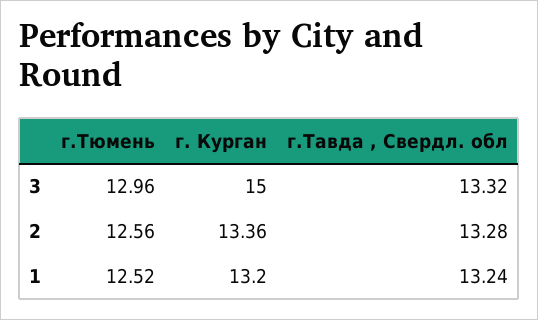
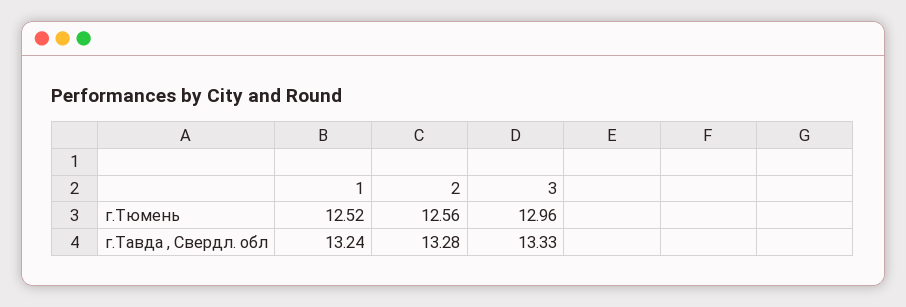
г. Курган, 3: 15 -> none
г.Тавда , Свердл. обл, 3: 13.32 -> 13.33
г. Курган, 2: 13.36 -> none
г. Курган, 1: 13.2 -> none

